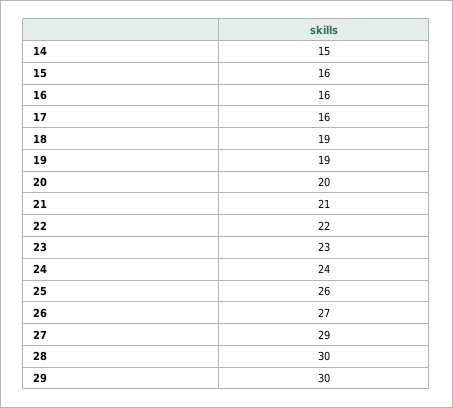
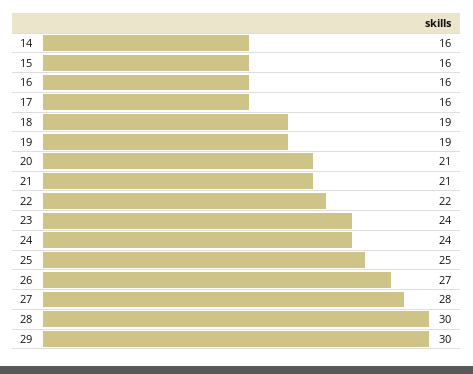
14: 15 -> 16
20: 20 -> 21
23: 23 -> 24
25: 26 -> 25
27: 29 -> 28

